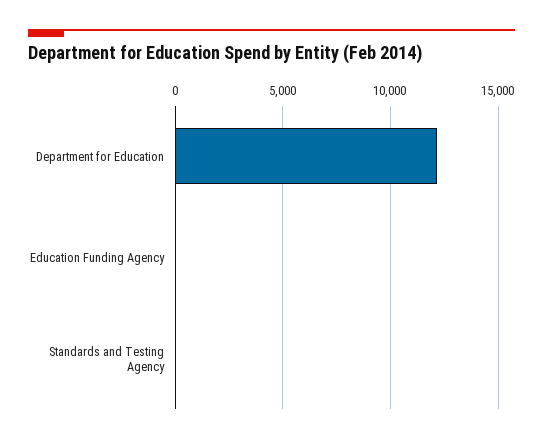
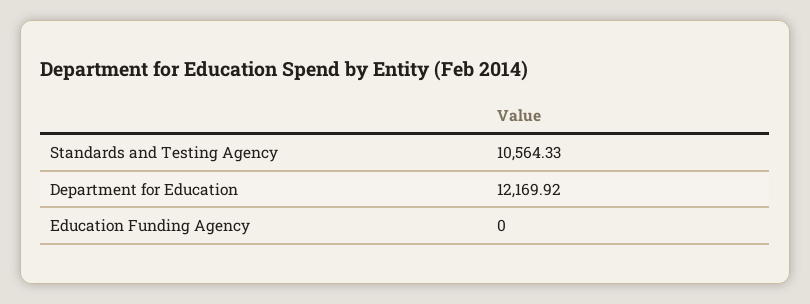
Standards and Testing Agency: 0 -> 10564.33

